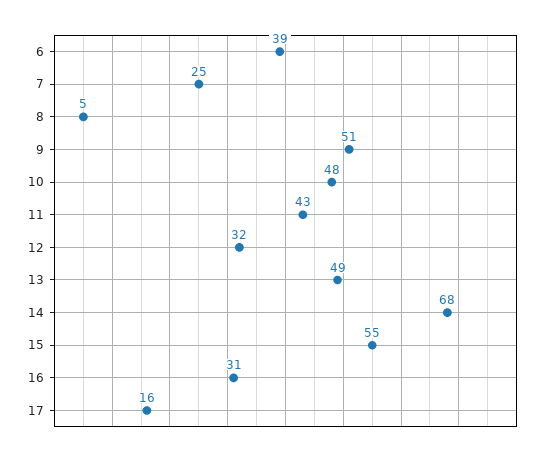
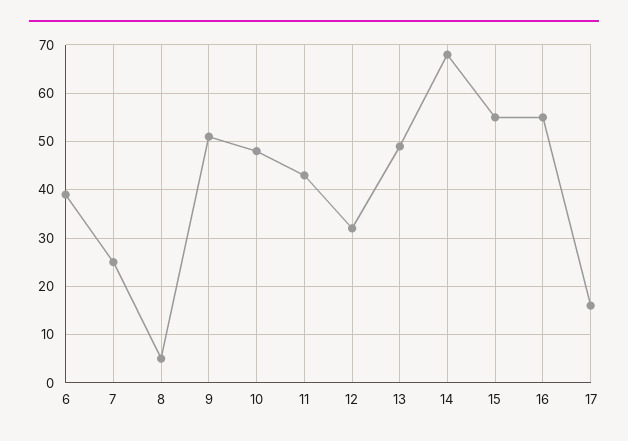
16: 31 -> 55

